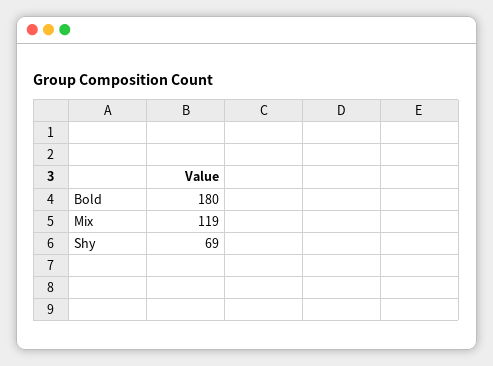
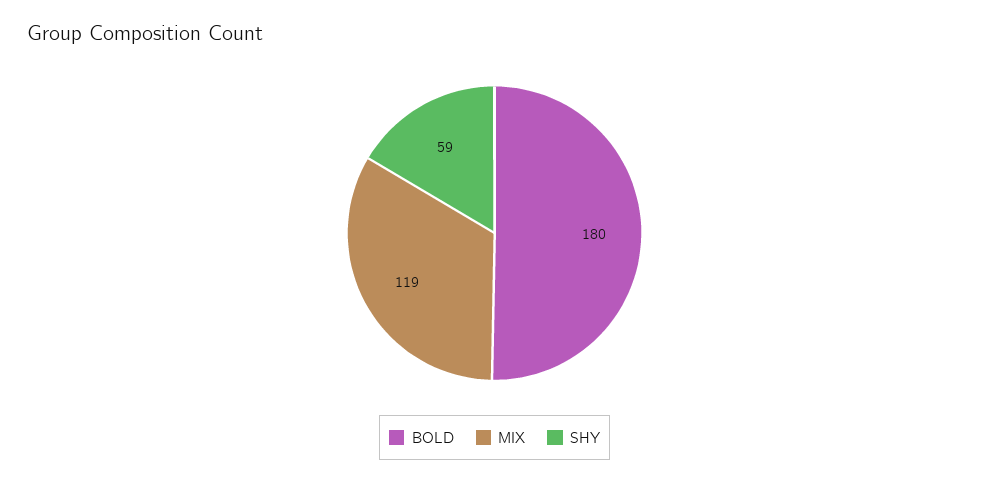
Shy: 69 -> 59

